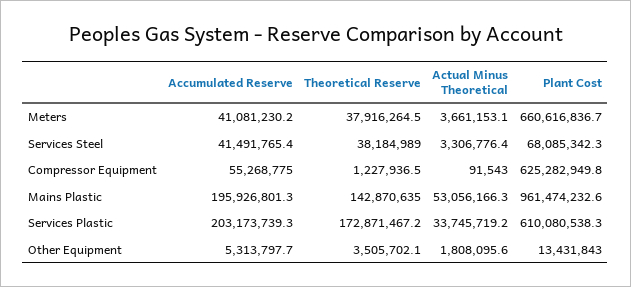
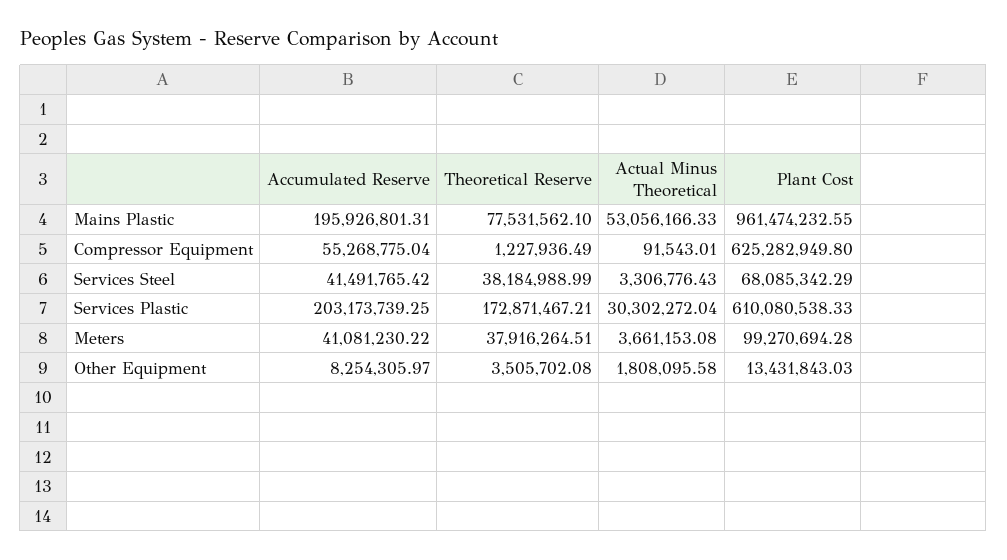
Plant Cost, Meters: 660616836.7 -> 99270694.28
Theoretical Reserve, Mains Plastic: 142870635 -> 77531562.1
Actual Minus Theoretical, Services Plastic: 33745719.2 -> 30302272.04
Accumulated Reserve, Other Equipment: 5313797.7 -> 8254305.97

